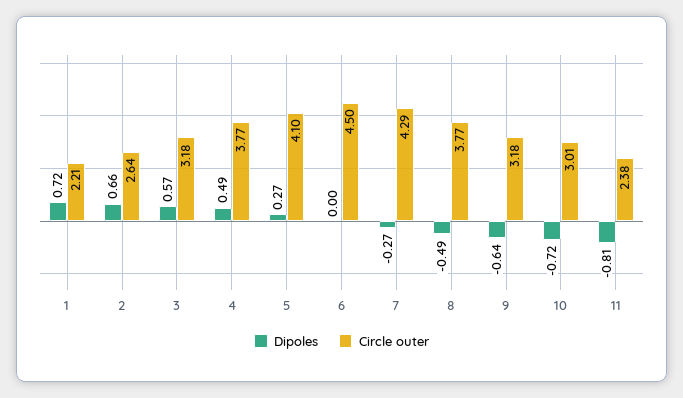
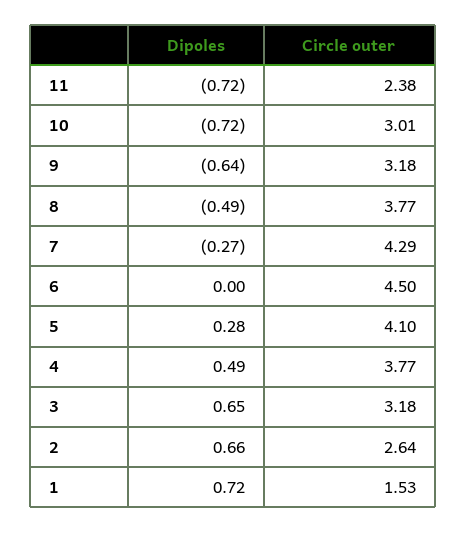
Circle outer, 1: 2.21 -> 1.53
Dipoles, 3: 0.57 -> 0.65
Dipoles, 5: 0.27 -> 0.28
Dipoles, 11: -0.81 -> -0.72

